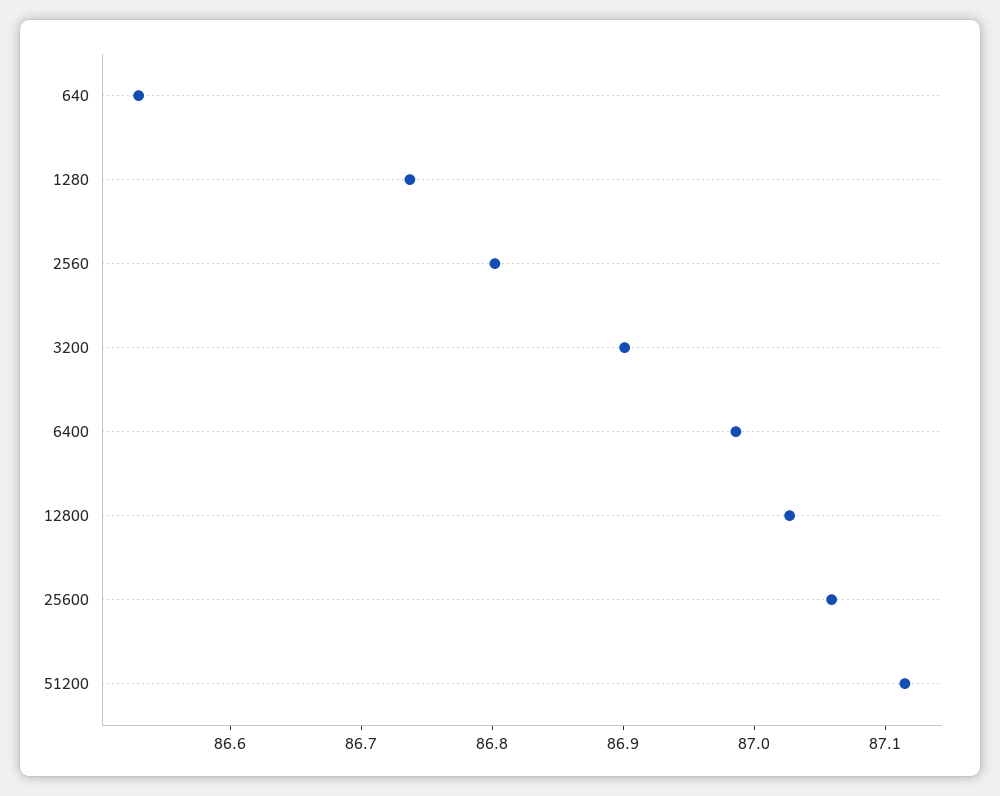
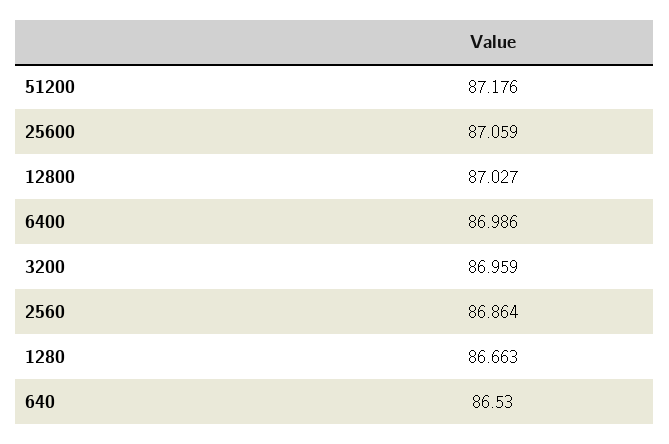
1280: 86.74 -> 86.663
2560: 86.8 -> 86.864
3200: 86.9 -> 86.959
51200: 87.12 -> 87.176

